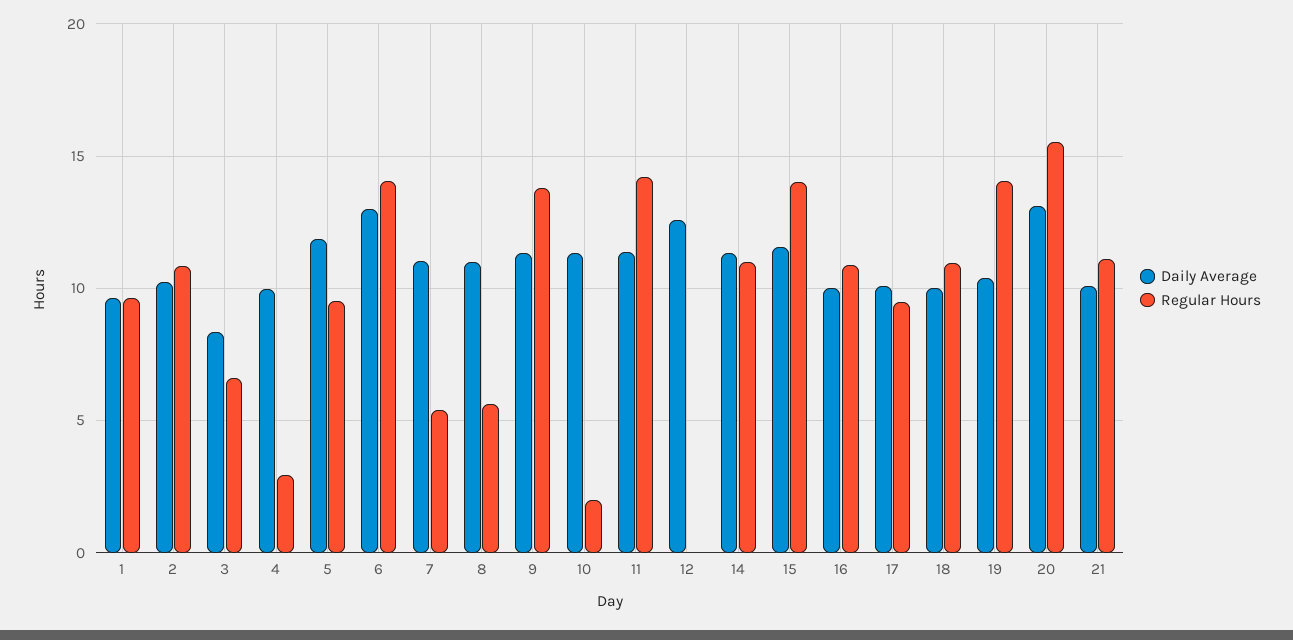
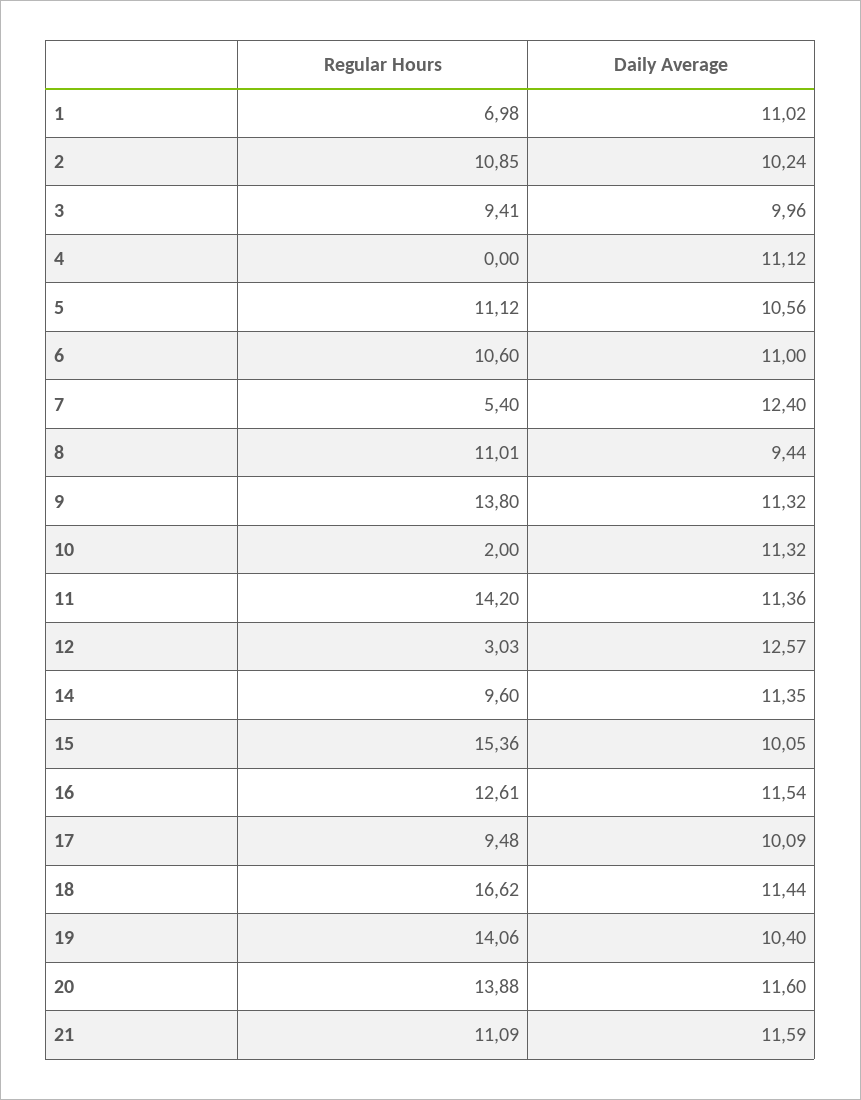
Daily Average, 1: 9.5 -> 11.02
Regular Hours, 1: 9.5 -> 6.98
Daily Average, 3: 8.5 -> 9.96
Regular Hours, 3: 6.5 -> 9.41
Daily Average, 4: 10 -> 11.12
Regular Hours, 4: 3 -> 0
Daily Average, 5: 12 -> 10.56
Regular Hours, 5: 9.5 -> 11.12
Daily Average, 6: 13 -> 11
Regular Hours, 6: 14 -> 10.6
Daily Average, 7: 11 -> 12.4
Daily Average, 8: 11 -> 9.44
Regular Hours, 8: 5.5 -> 11.01
Regular Hours, 12: 0 -> 3.03
Regular Hours, 14: 11 -> 9.6
Daily Average, 15: 11.5 -> 10.05
Regular Hours, 15: 14 -> 15.36
Daily Average, 16: 10 -> 11.54
Regular Hours, 16: 11 -> 12.61
Daily Average, 18: 10 -> 11.44
Regular Hours, 18: 11 -> 16.62
Daily Average, 20: 13 -> 11.6
Regular Hours, 20: 15.5 -> 13.88
Daily Average, 21: 10 -> 11.59

